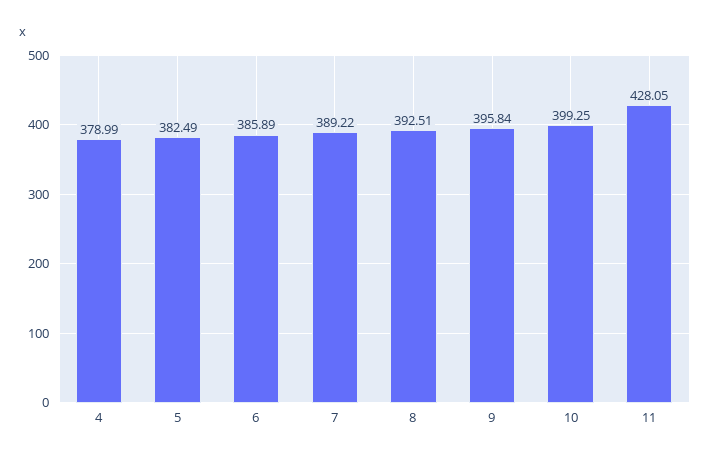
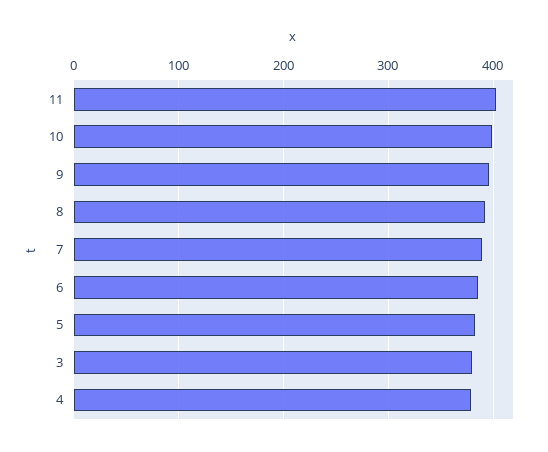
11: 428.05 -> 400
3: none -> 380

